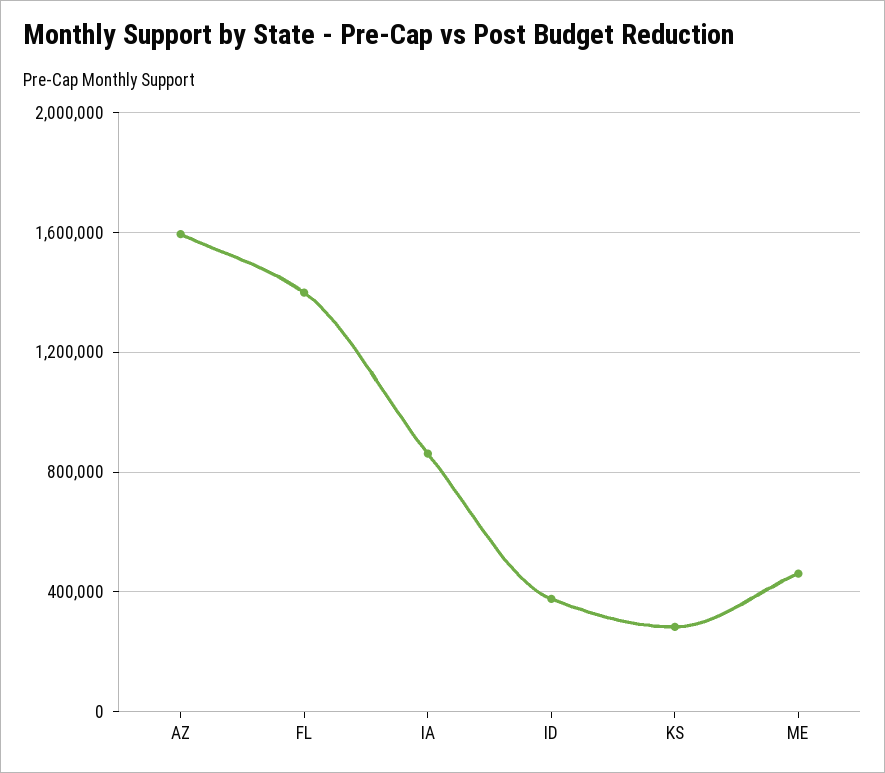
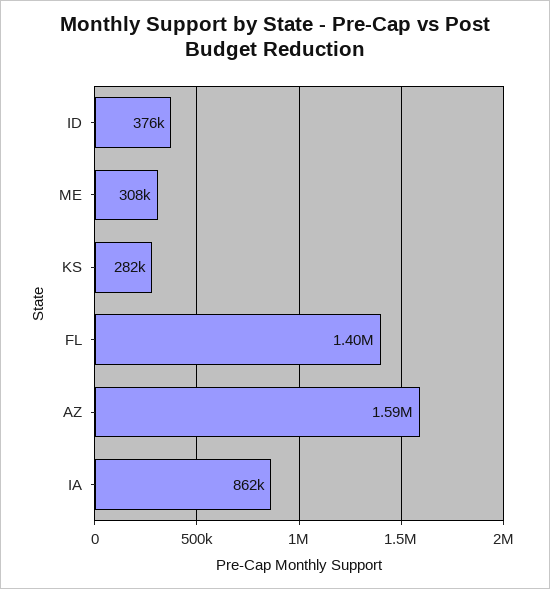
ME: 450000 -> 308000

